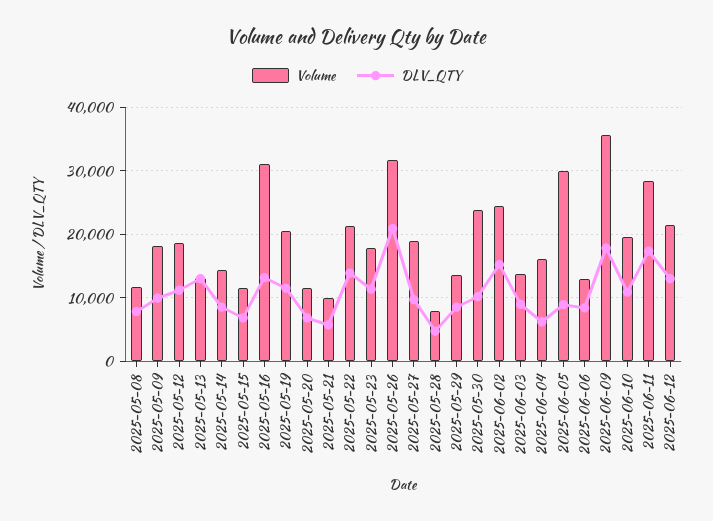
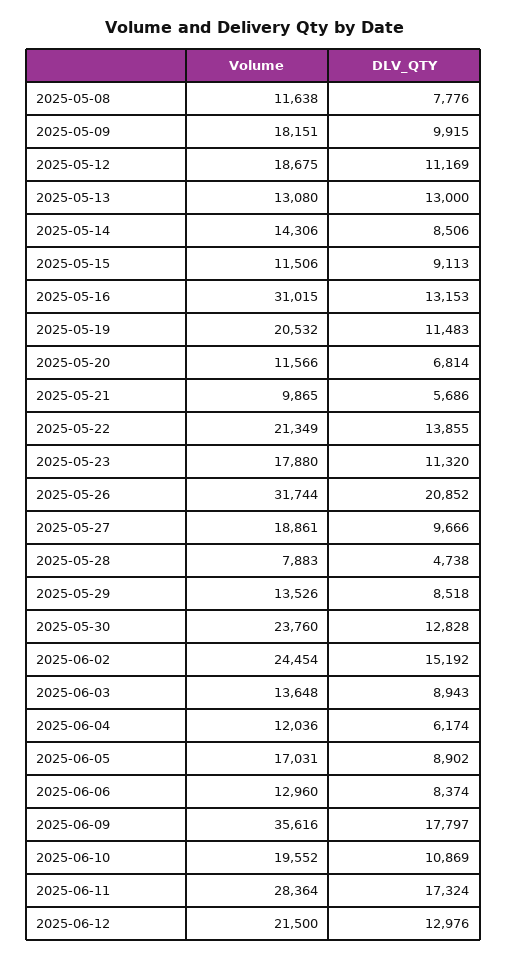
DLV_QTY, 2025-05-15: 7000 -> 9113
DLV_QTY, 2025-05-30: 10000 -> 12828
Volume, 2025-06-04: 16000 -> 12036
Volume, 2025-06-05: 30000 -> 17031

